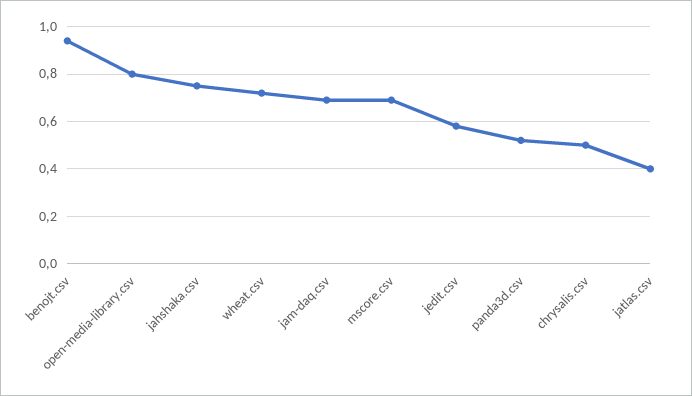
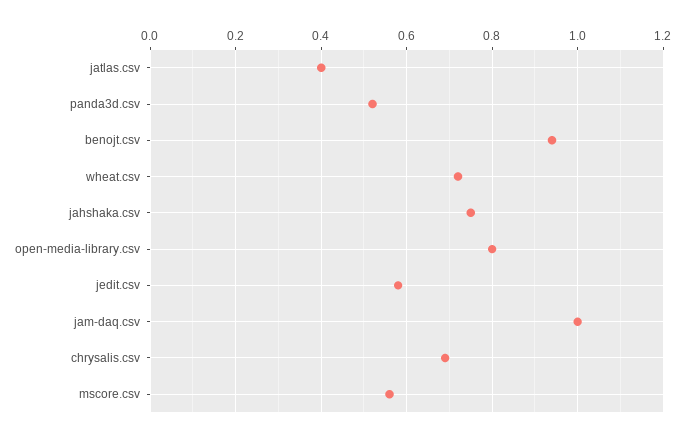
jam-daq.csv: 0.7 -> 1
mscore.csv: 0.7 -> 0.55
chrysalis.csv: 0.5 -> 0.7

